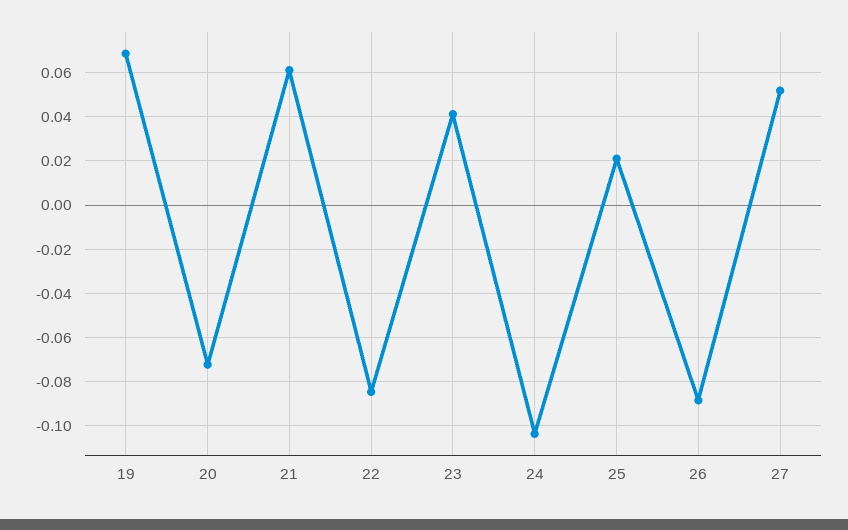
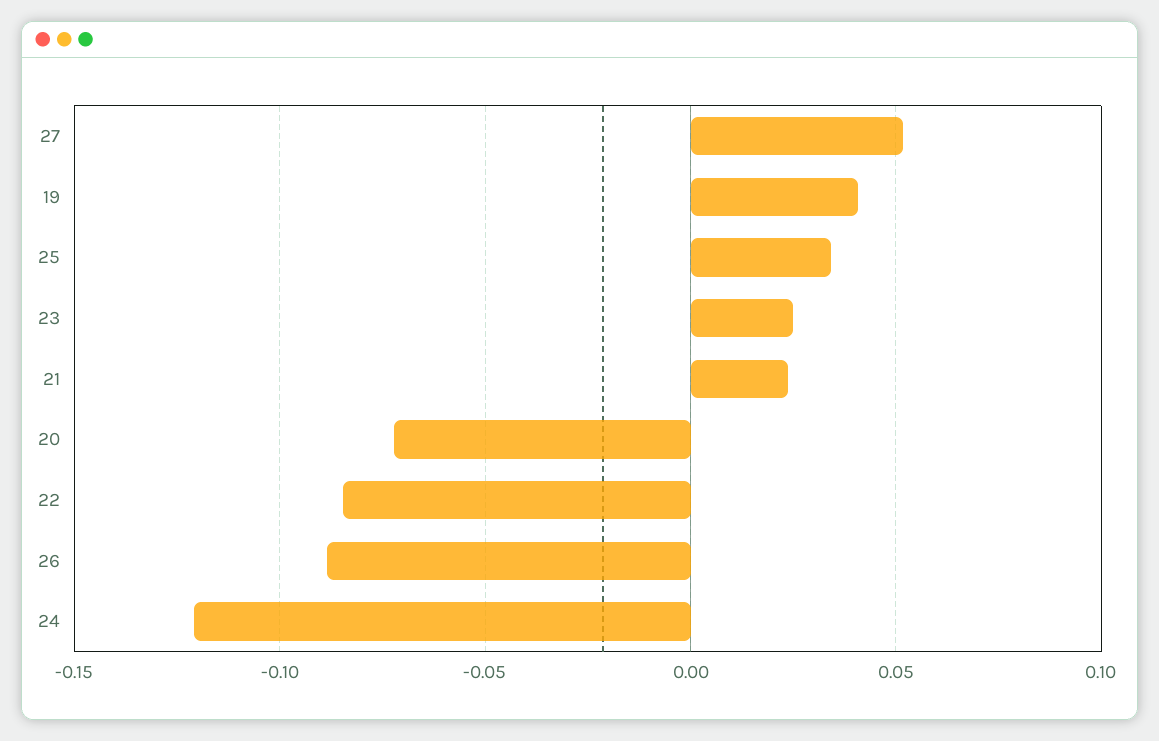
19: 0.07 -> 0.04
21: 0.06 -> 0.025
23: 0.04 -> 0.025
24: -0.105 -> -0.12
25: 0.02 -> 0.035

